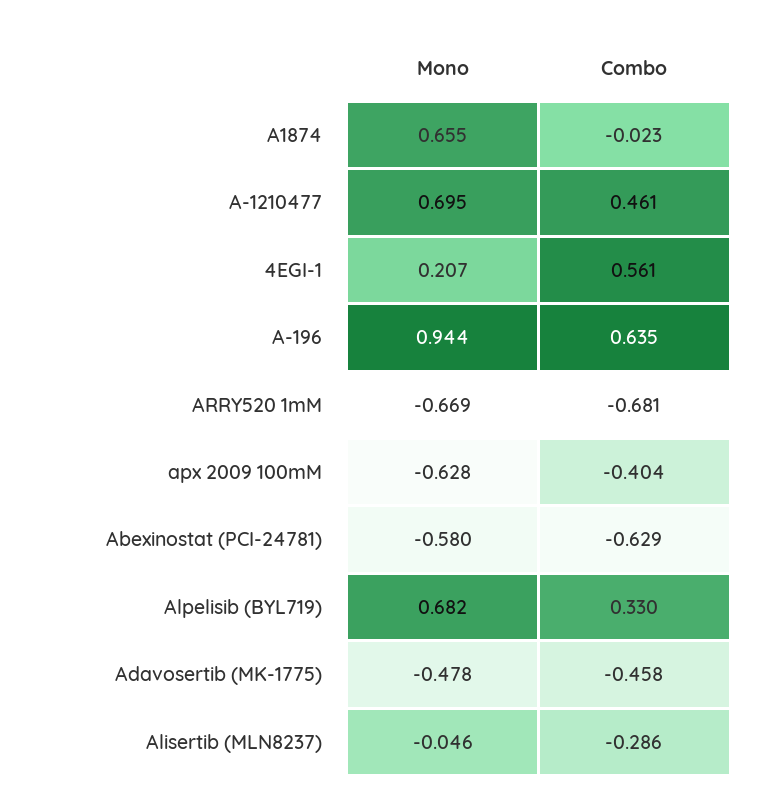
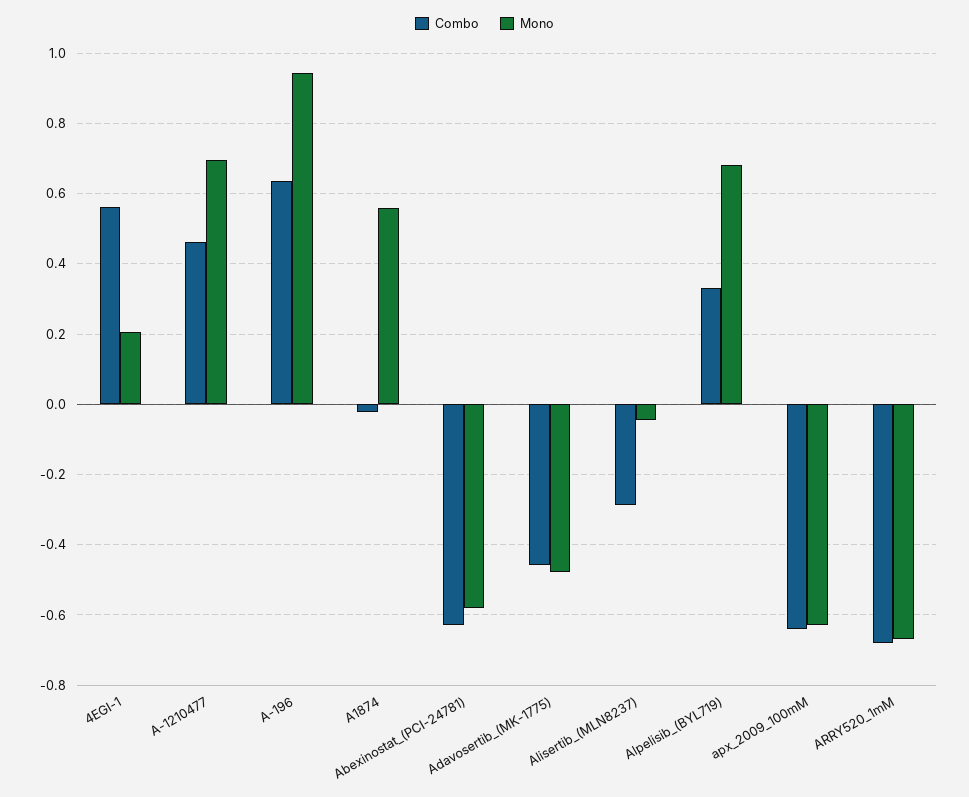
Mono, A1874: 0.655 -> 0.56
Combo, apx 2009 100mM: -0.404 -> -0.64

